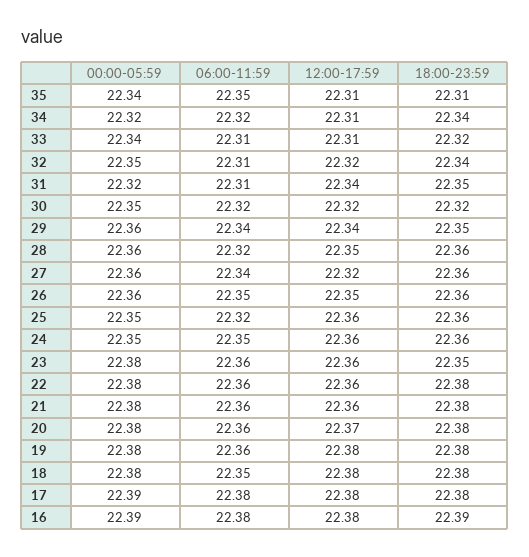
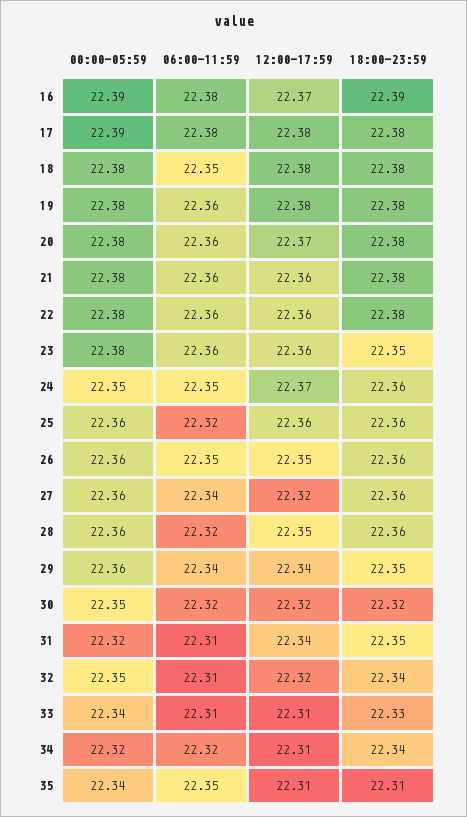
18:00-23:59, 33: 22.32 -> 22.33
00:00-05:59, 25: 22.35 -> 22.36
12:00-17:59, 24: 22.36 -> 22.37
12:00-17:59, 16: 22.38 -> 22.37

